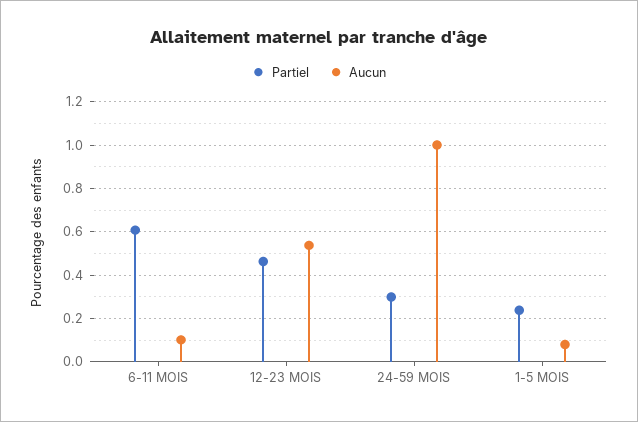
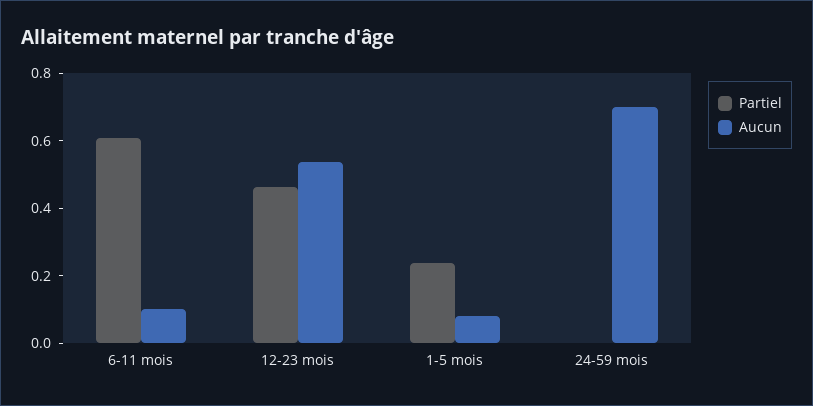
Partiel, 24-59 MOIS: 0.3 -> 0
Aucun, 24-59 MOIS: 1 -> 0.7

